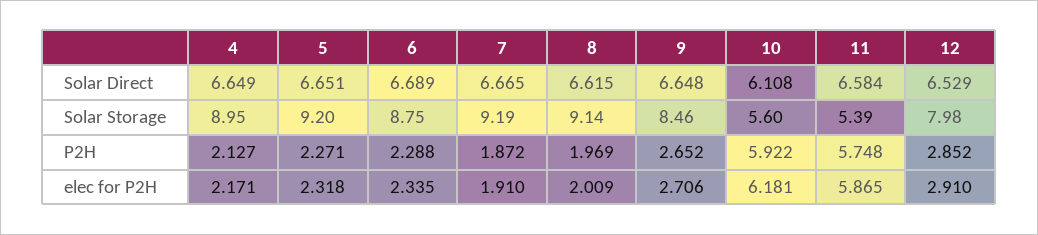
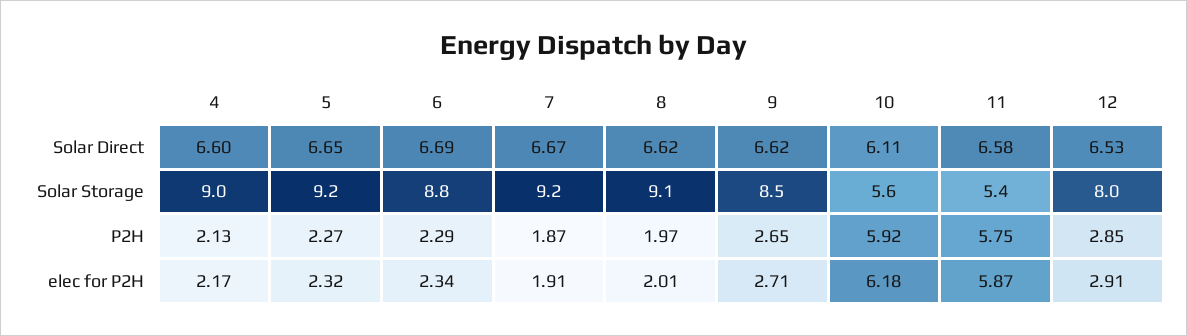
4, Solar Direct: 6.649 -> 6.6
9, Solar Direct: 6.648 -> 6.62

